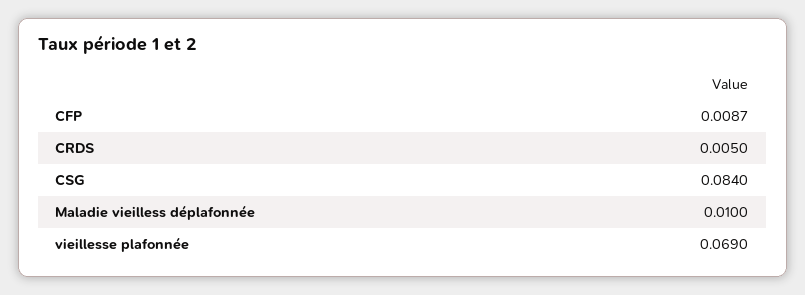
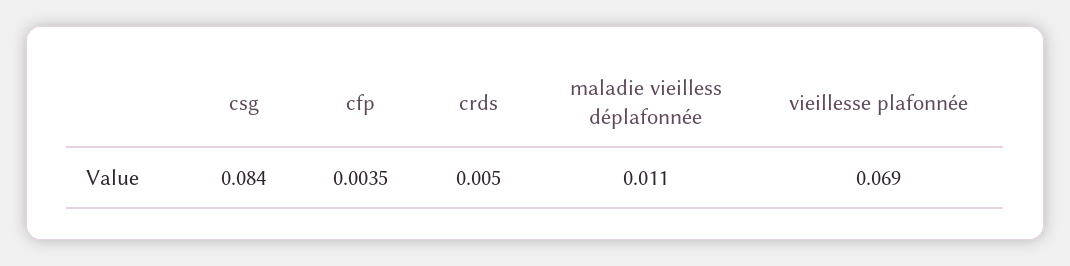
CFP: 0.0087 -> 0.0035
Maladie vieilless déplafonnée: 0.01 -> 0.011

